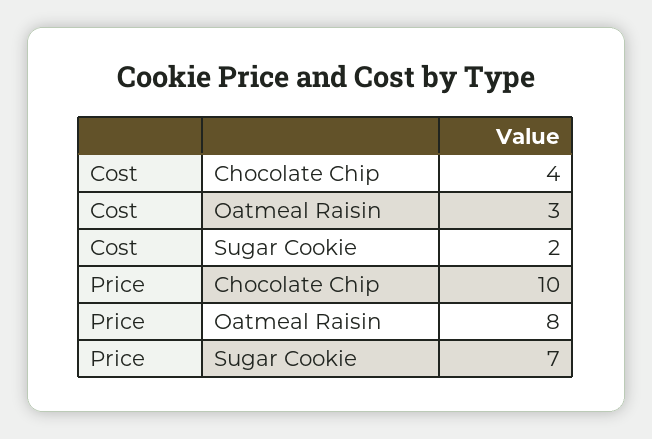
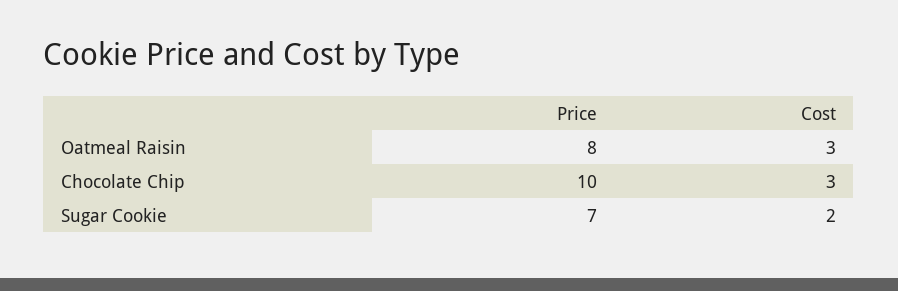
Cost, Chocolate Chip: 4 -> 3

